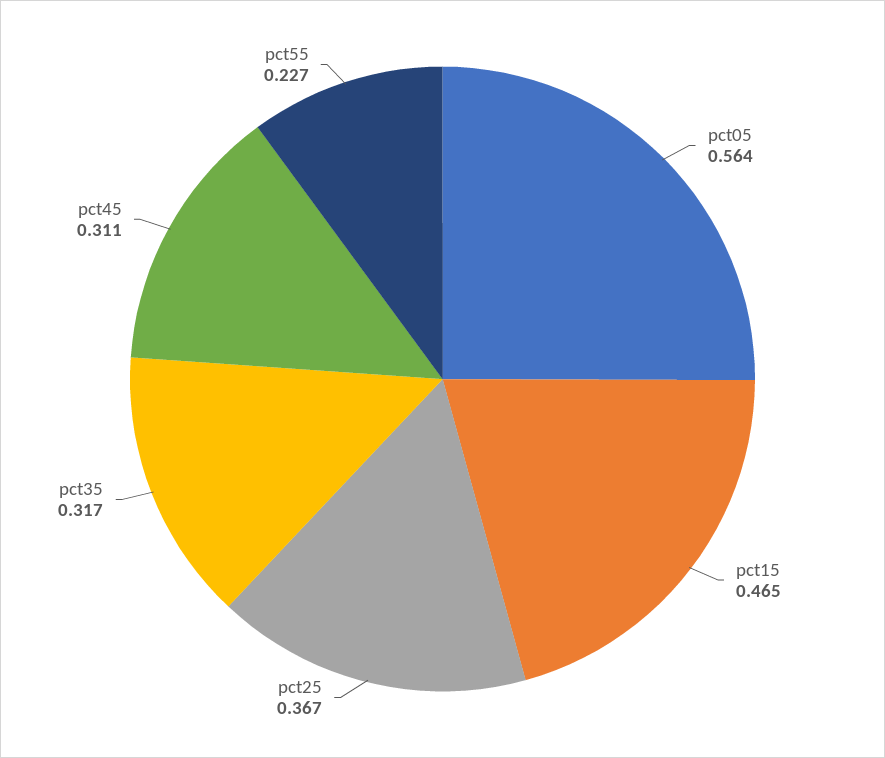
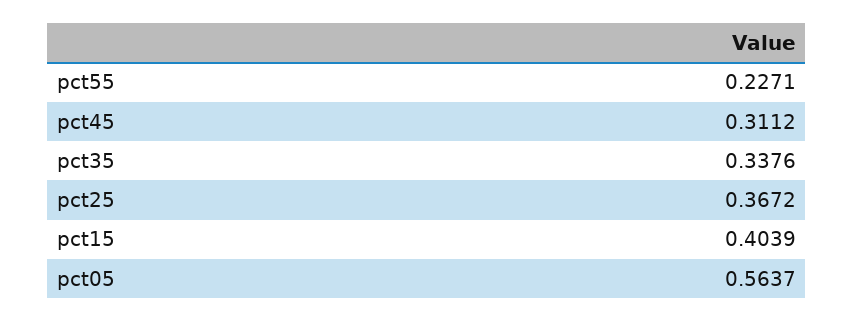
pct15: 0.465 -> 0.4039
pct35: 0.317 -> 0.3376

